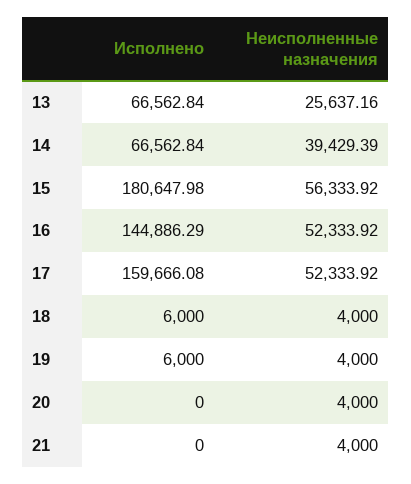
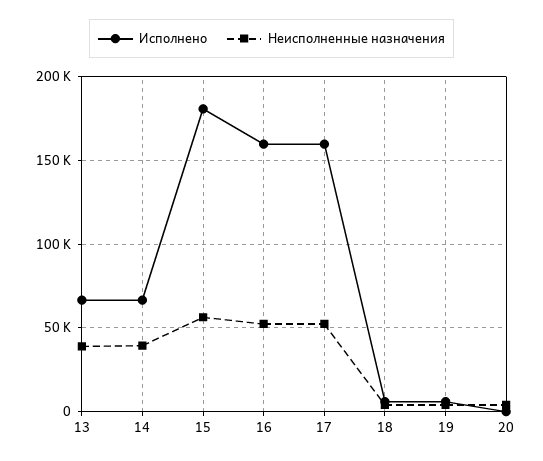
Неисполненные назначения, 13: 25637.16 -> 40000
Исполнено, 16: 144886.29 -> 160000
Исполнено, 21: 0 -> none
Неисполненные назначения, 21: 4000 -> none

